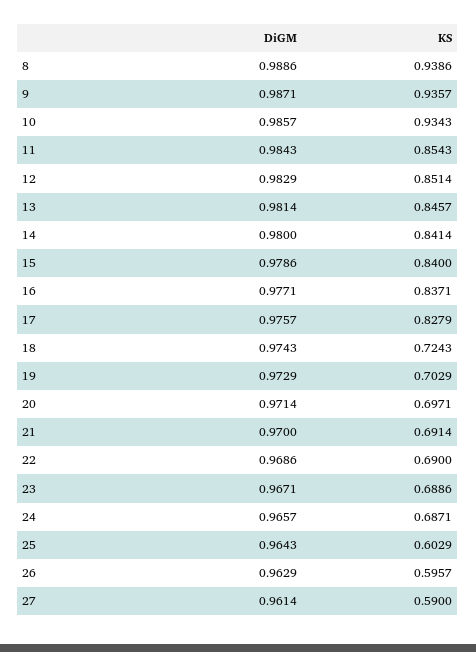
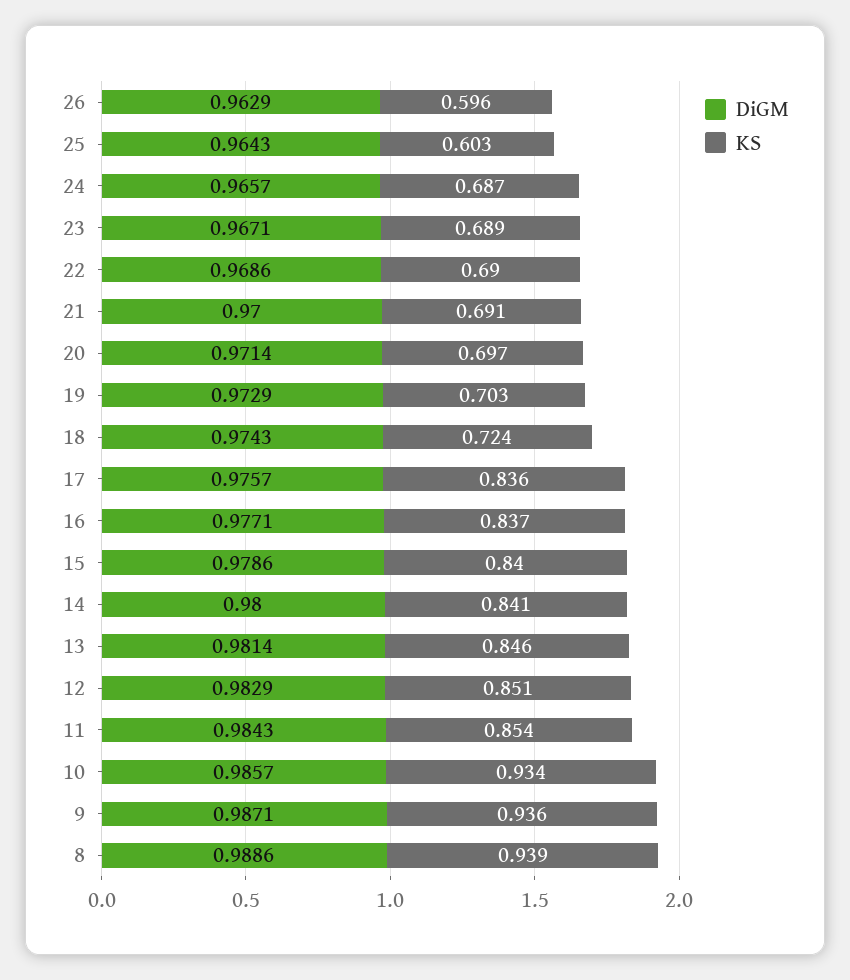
KS, 17: 0.8279 -> 0.836
DiGM, 27: 0.9614 -> none
KS, 27: 0.59 -> none

